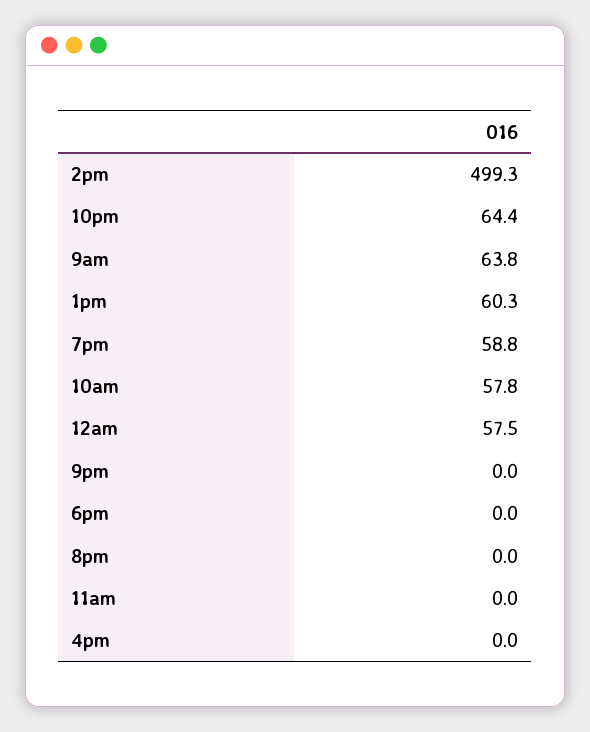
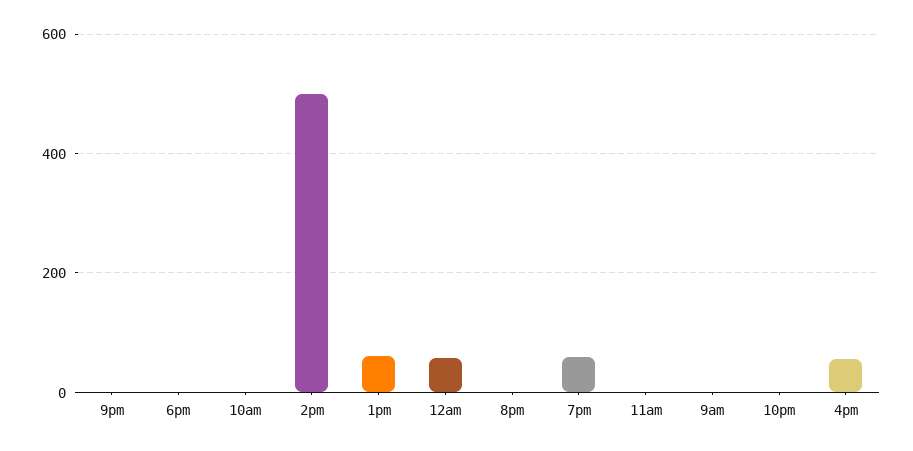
10pm: 64.4 -> 0
9am: 63.8 -> 0
10am: 57.8 -> 0
4pm: 0 -> 60

